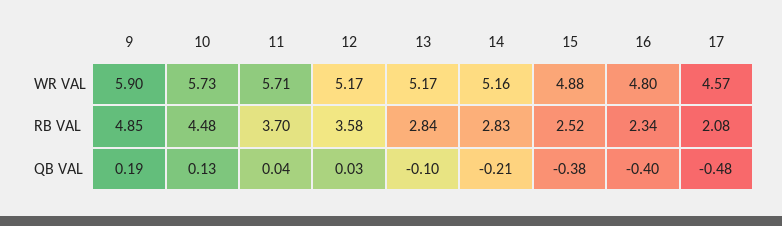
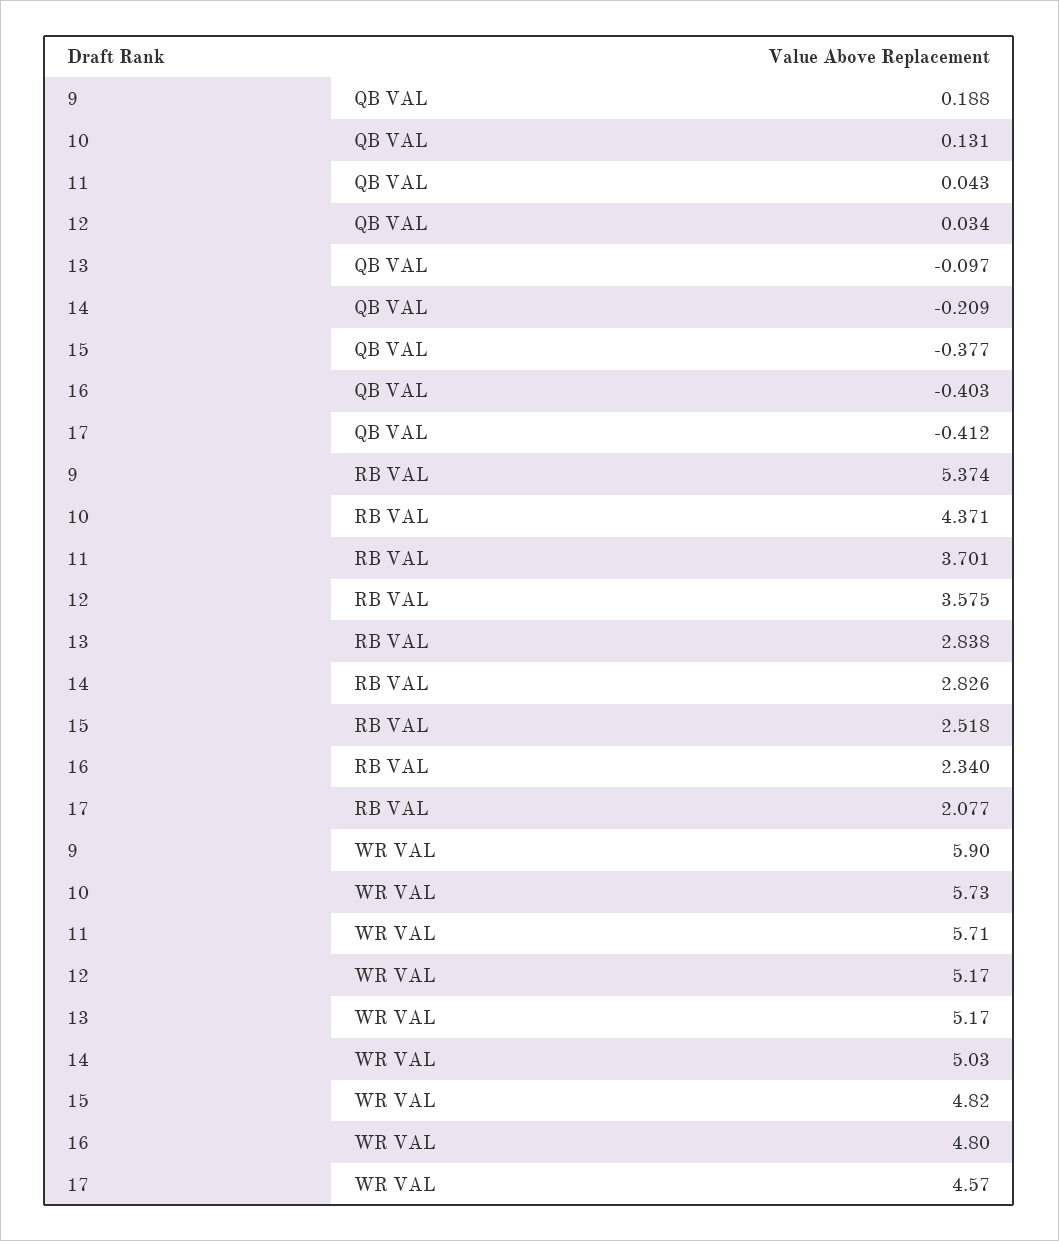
14, WR VAL: 5.16 -> 5.03
15, WR VAL: 4.88 -> 4.82
9, RB VAL: 4.85 -> 5.374
10, RB VAL: 4.48 -> 4.371
17, QB VAL: -0.48 -> -0.412

